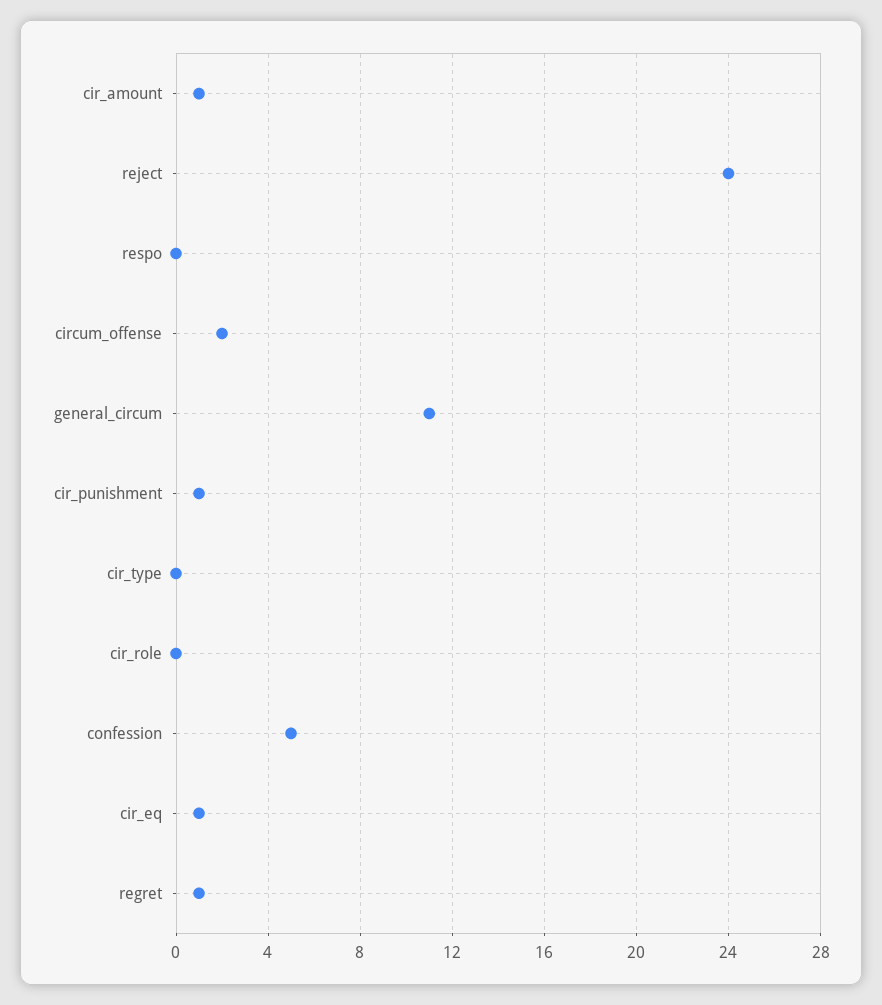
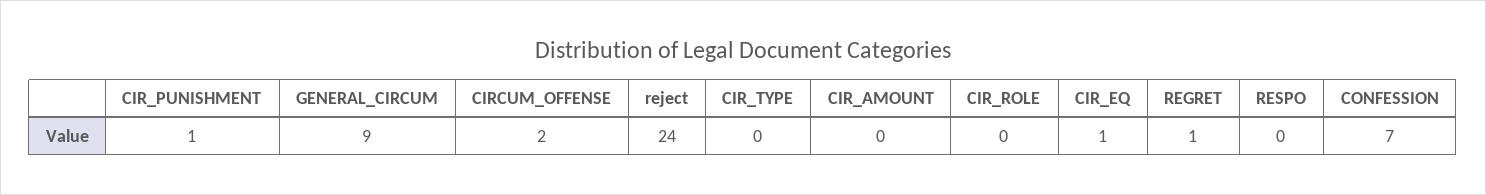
cir_amount: 1 -> 0
general_circum: 11 -> 9
confession: 5 -> 7

